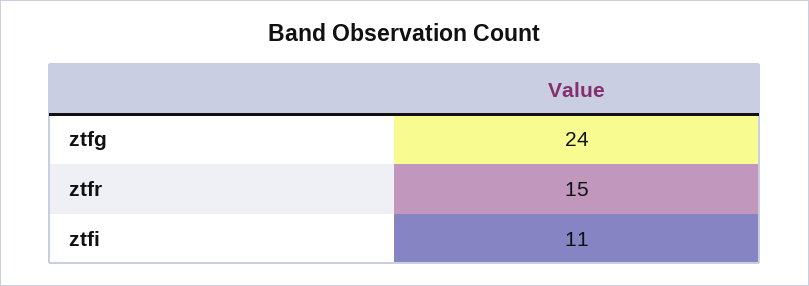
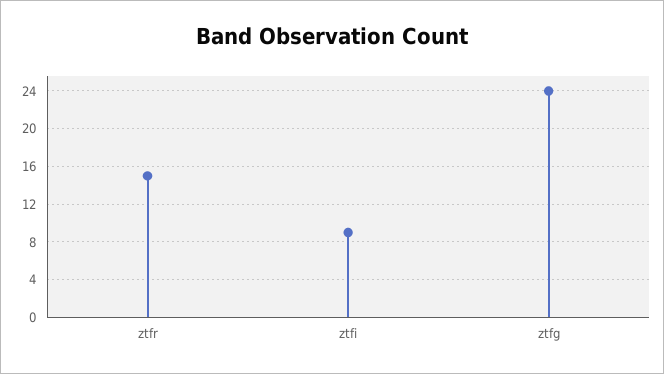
ztfi: 11 -> 9

